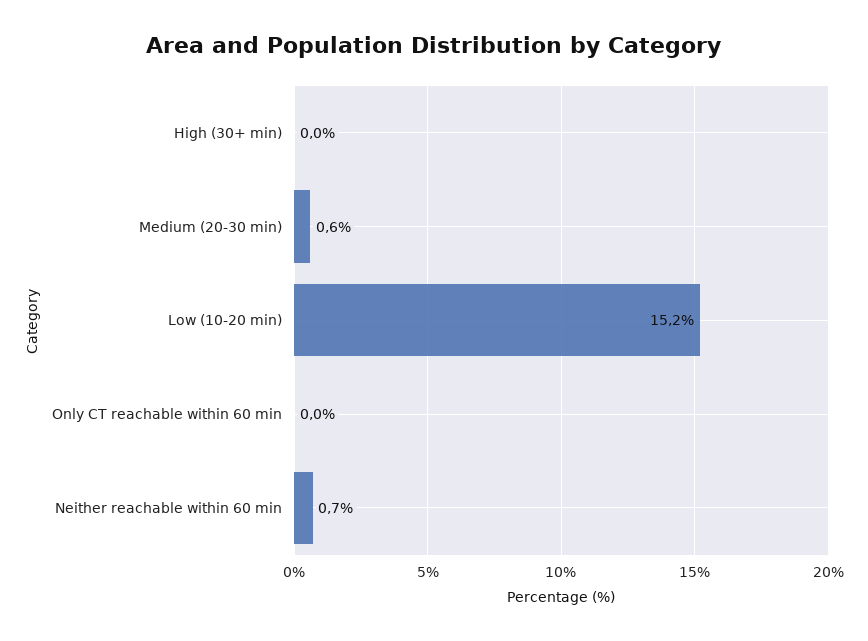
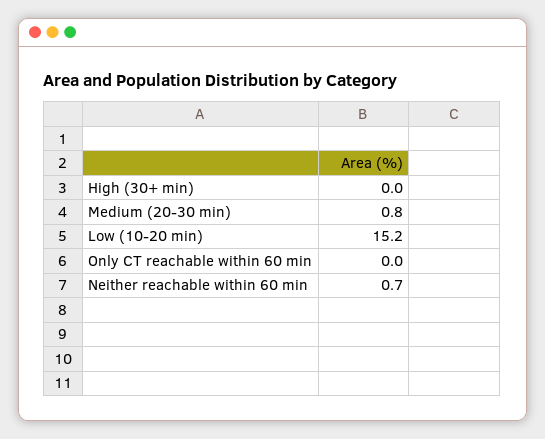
Medium (20-30 min): 0.6 -> 0.8

